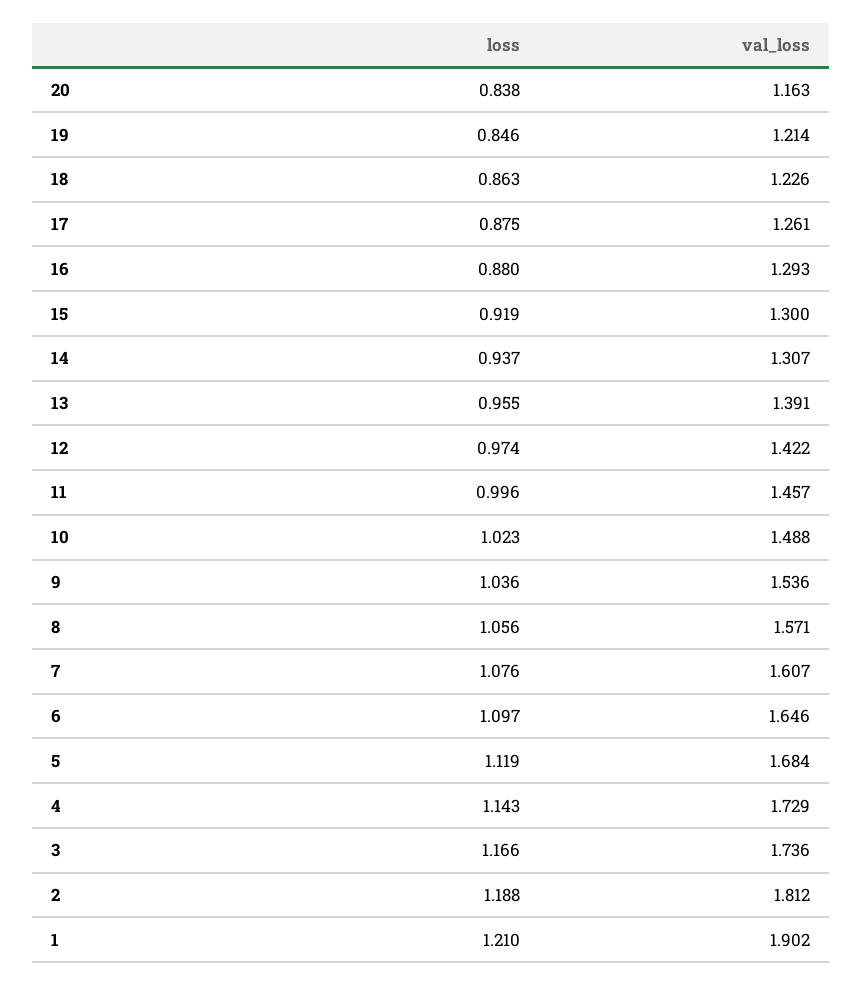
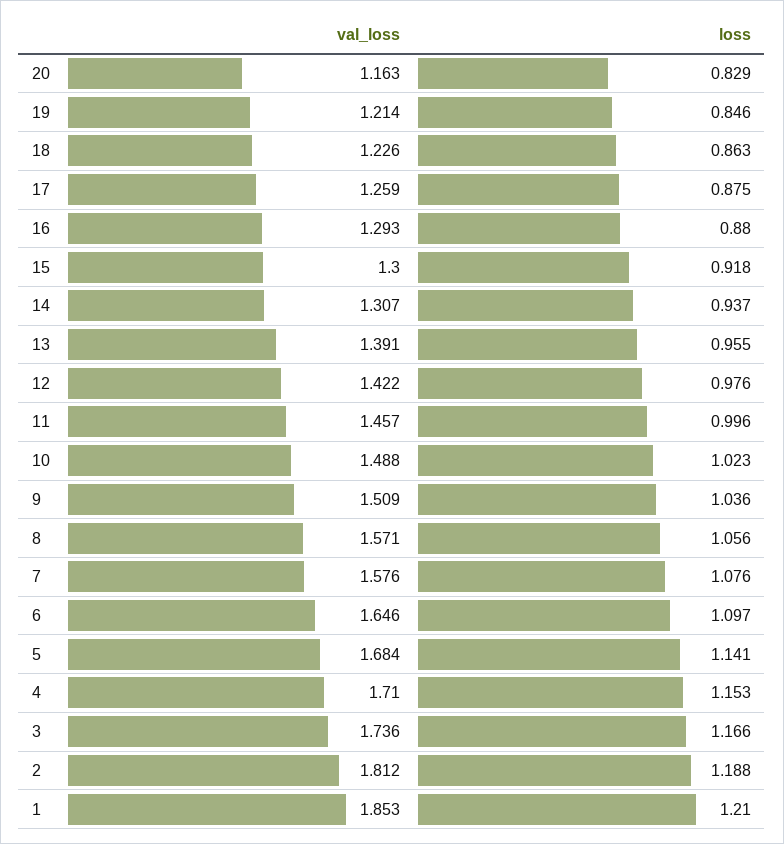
loss, 20: 0.838 -> 0.829
val_loss, 17: 1.261 -> 1.259
loss, 15: 0.919 -> 0.918
loss, 12: 0.974 -> 0.976
val_loss, 9: 1.536 -> 1.509
val_loss, 7: 1.607 -> 1.576
loss, 5: 1.119 -> 1.141
loss, 4: 1.143 -> 1.153
val_loss, 4: 1.729 -> 1.71
val_loss, 1: 1.902 -> 1.853

